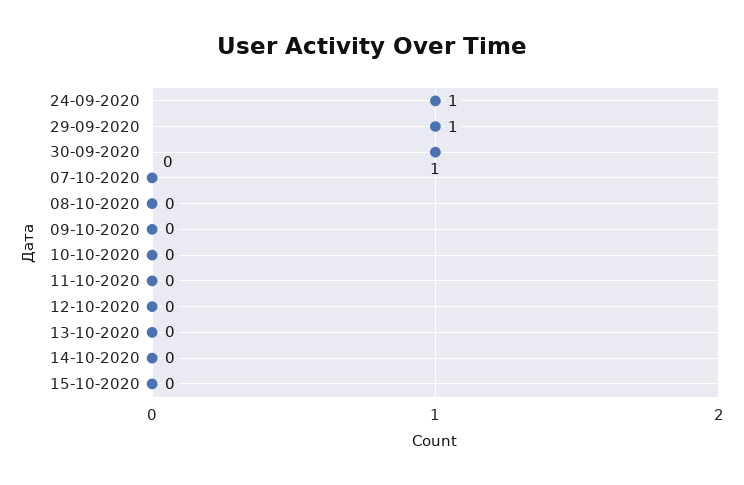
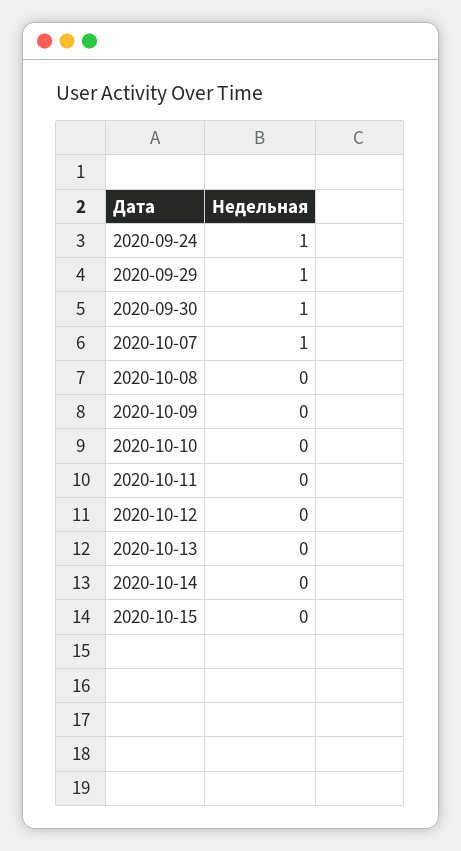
07-10-2020: 0 -> 1

